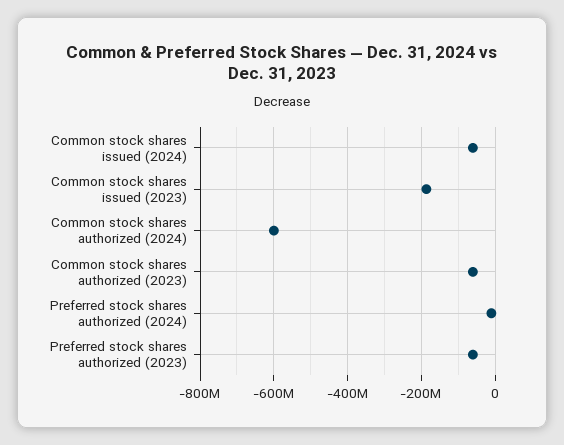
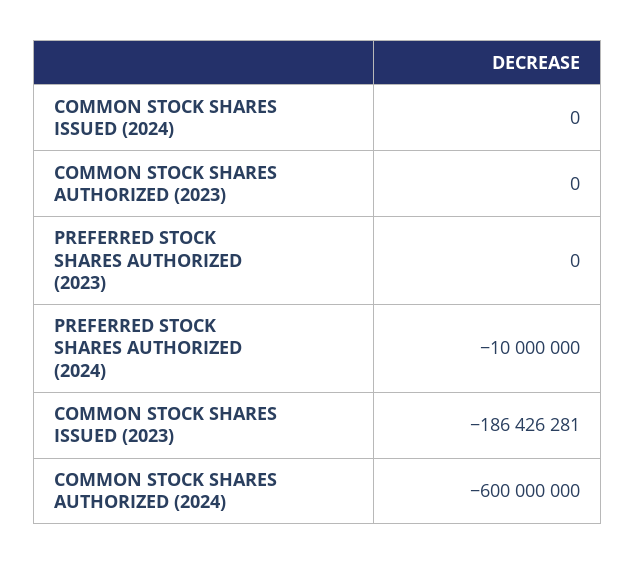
Common stock shares issued (2024): -60000000 -> 0
Common stock shares authorized (2023): -60000000 -> 0
Preferred stock shares authorized (2023): -60000000 -> 0

